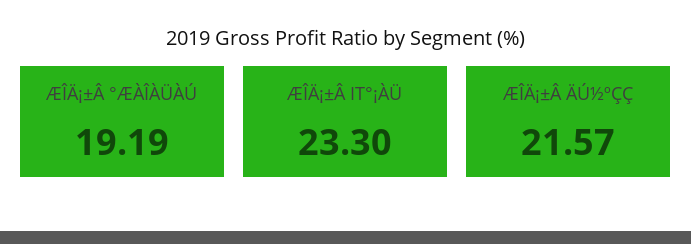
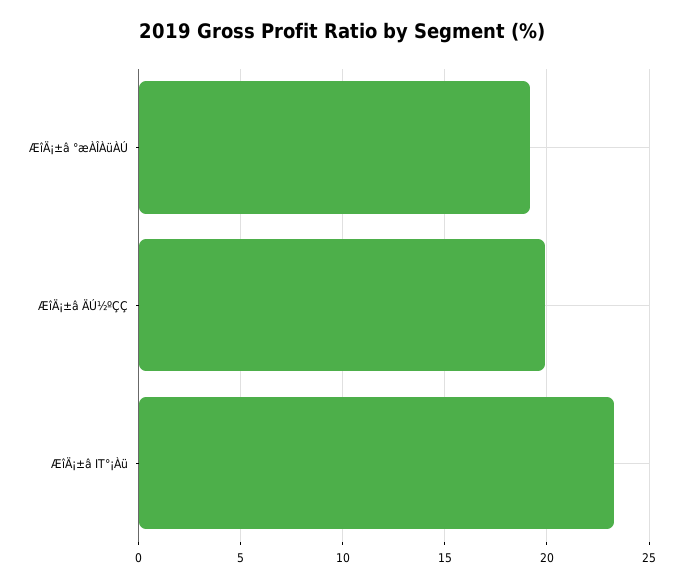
ÆÎÄ¡±Â ÄÚ½ºÇÇ: 21.57 -> 20

